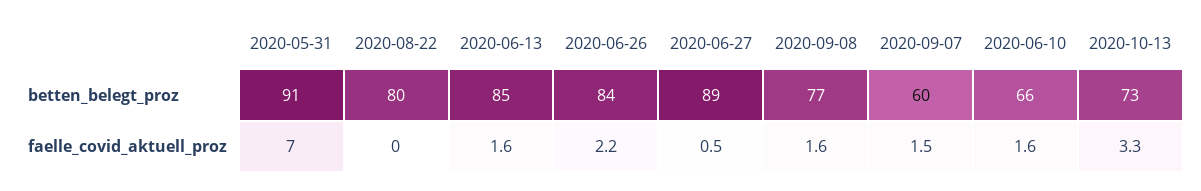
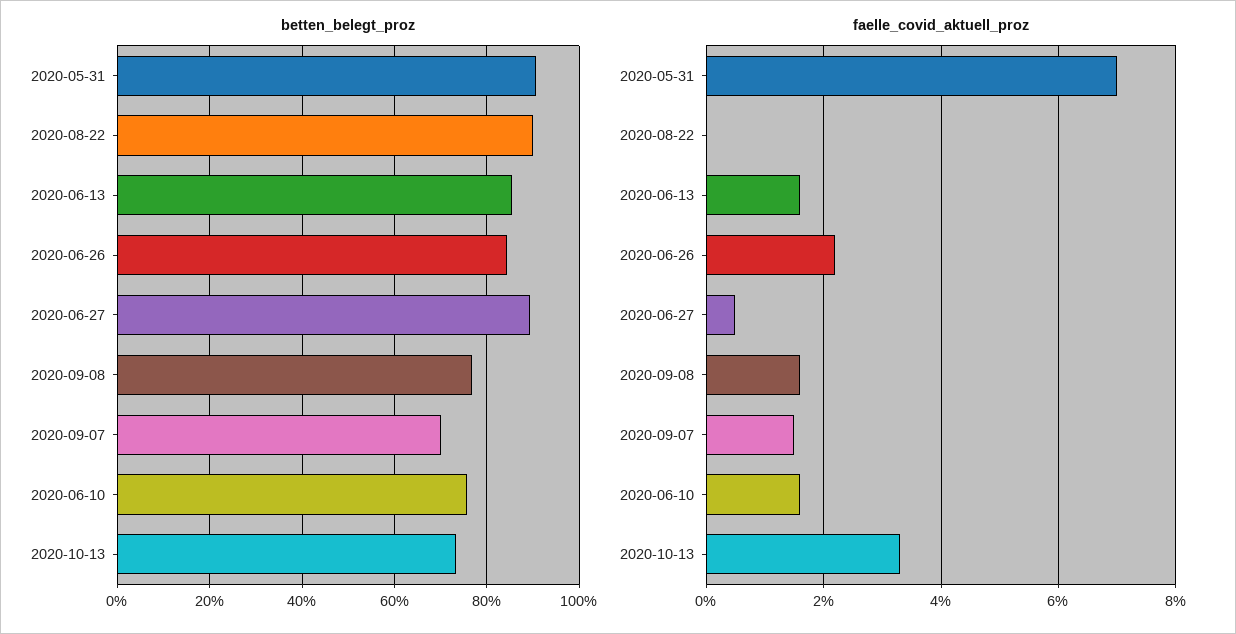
betten_belegt_proz, 2020-08-22: 80 -> 90
betten_belegt_proz, 2020-09-07: 60 -> 70
betten_belegt_proz, 2020-06-10: 66 -> 76

